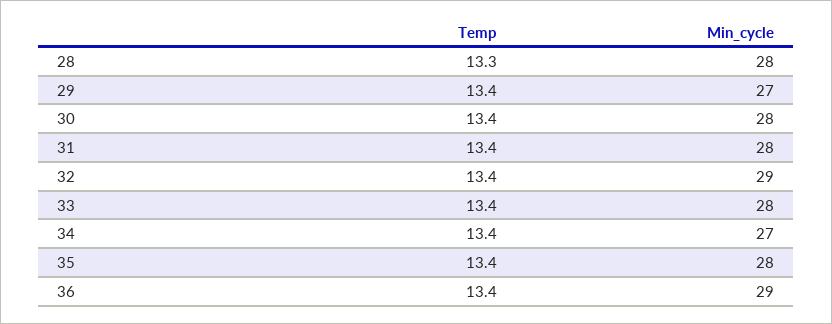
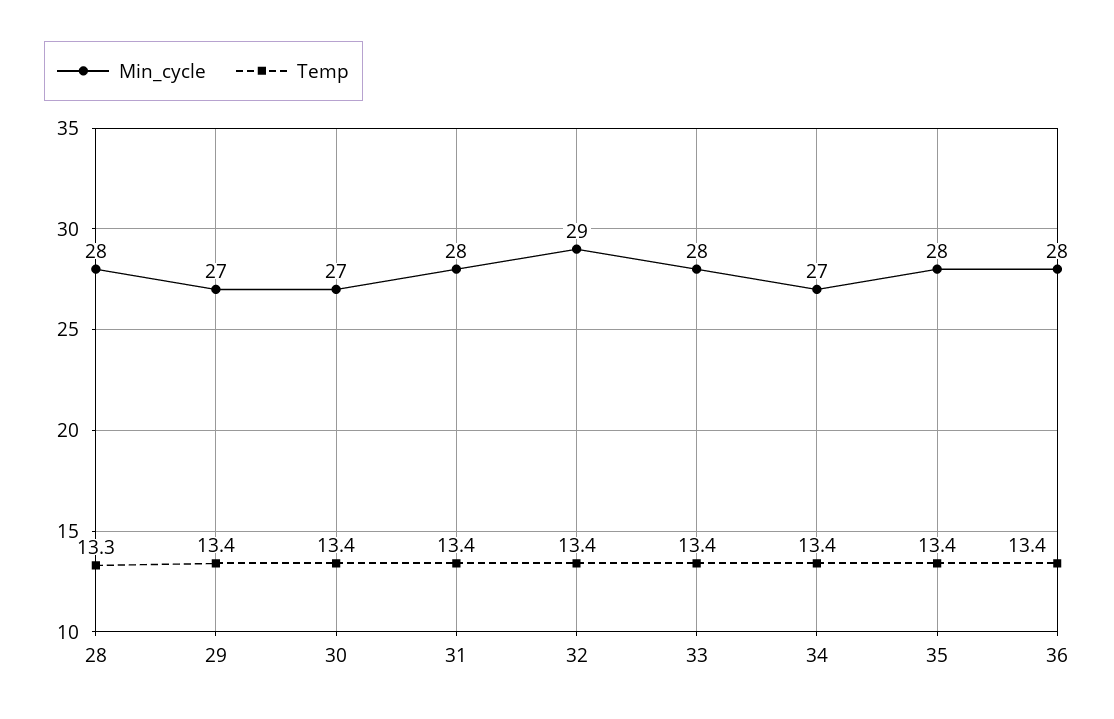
Min_cycle, 30: 28 -> 27
Min_cycle, 36: 29 -> 28

